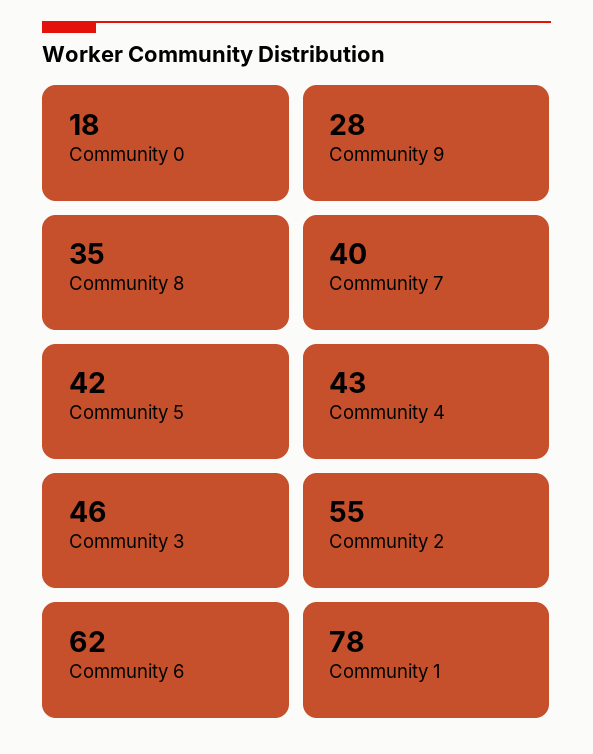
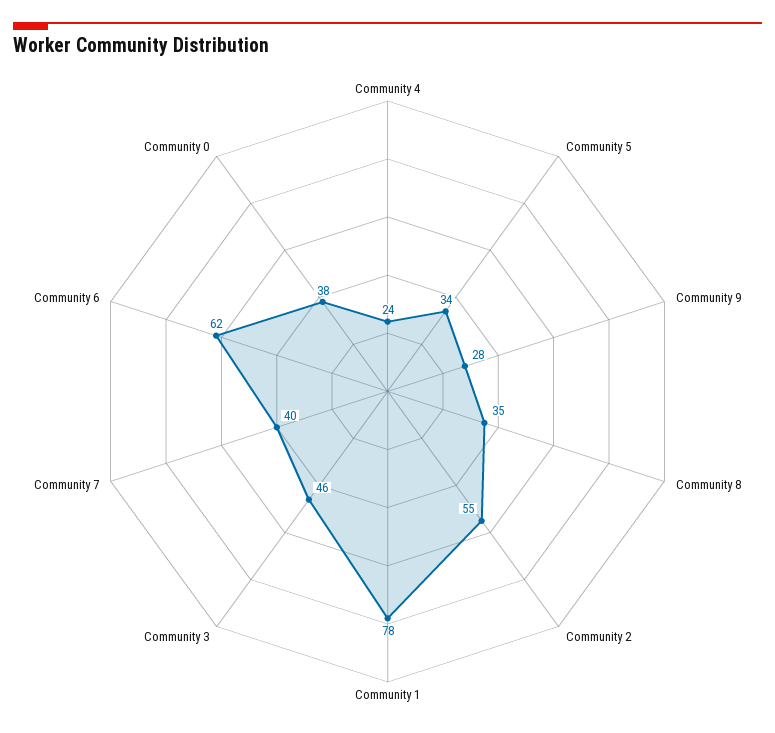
Community 0: 18 -> 38
Community 5: 42 -> 34
Community 4: 43 -> 24

